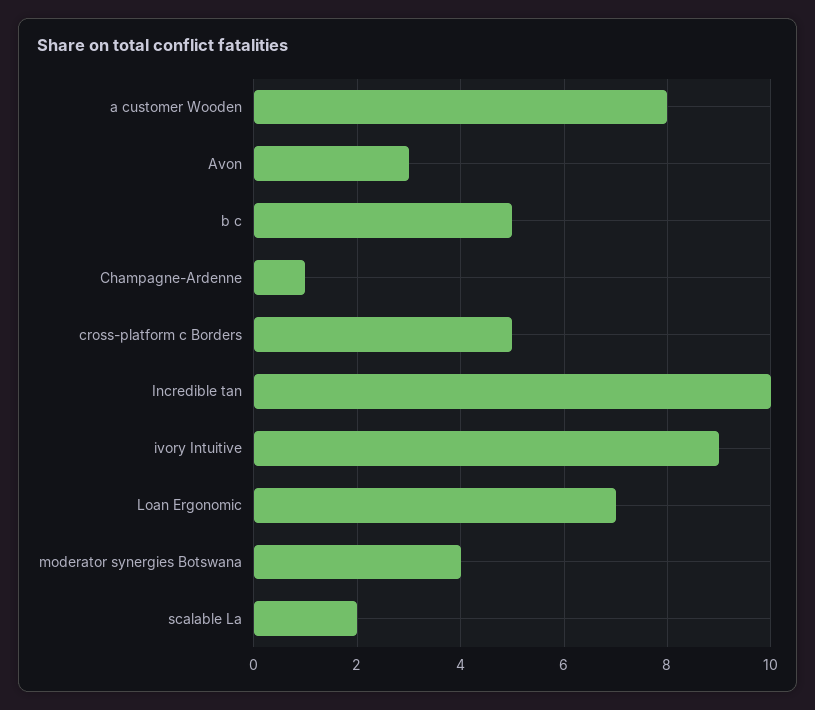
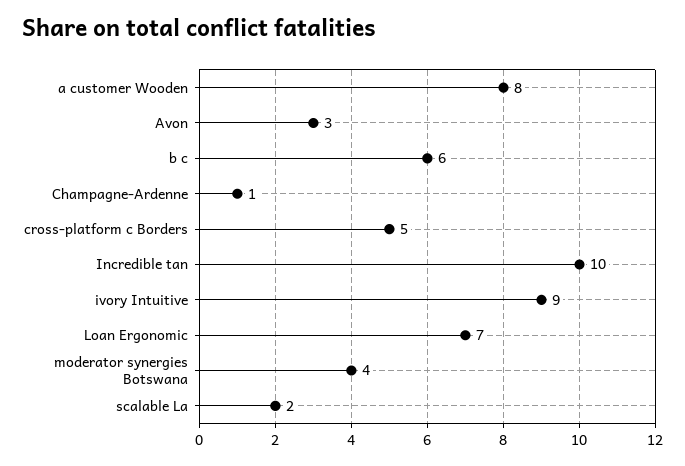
b c: 5 -> 6

